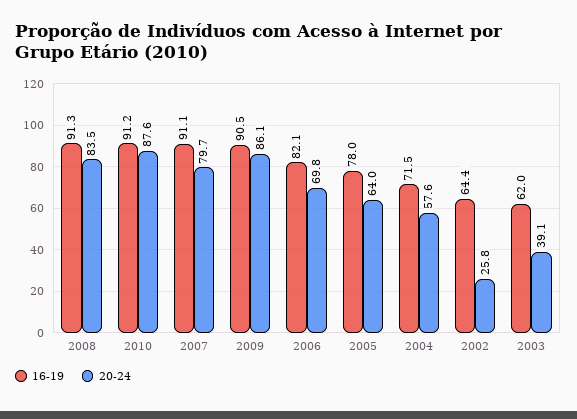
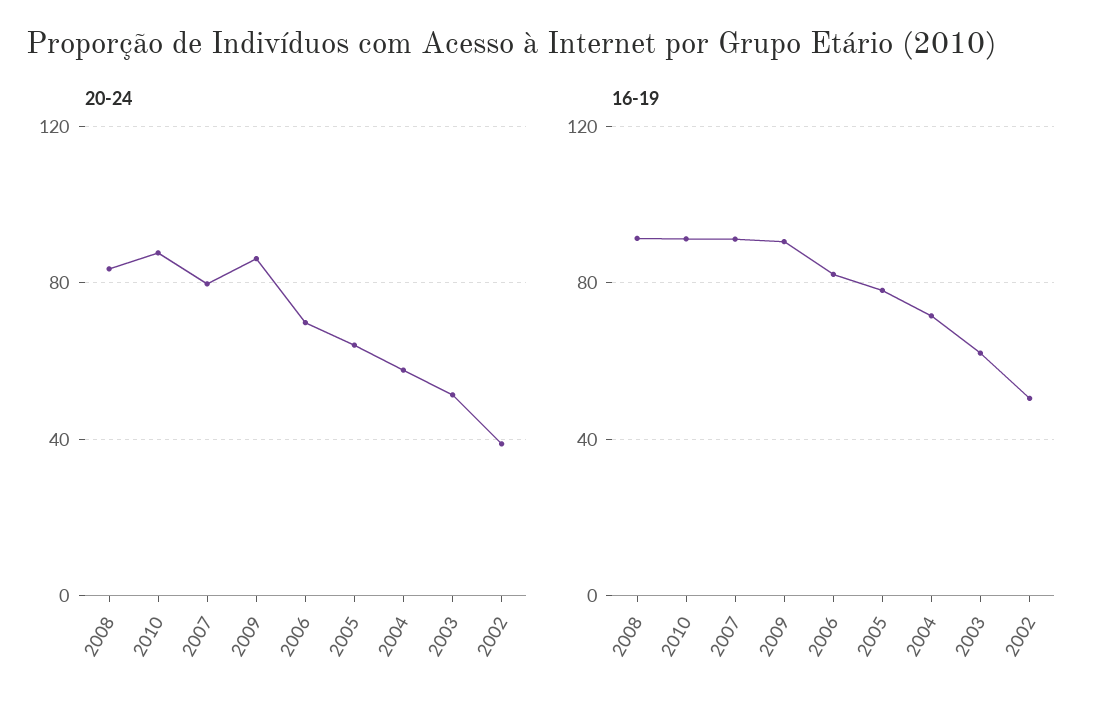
16-19, 2002: 64.4 -> 50
20-24, 2002: 25.8 -> 40
20-24, 2003: 39.1 -> 50

